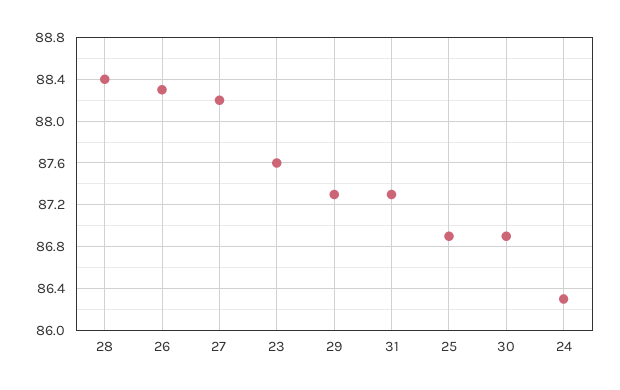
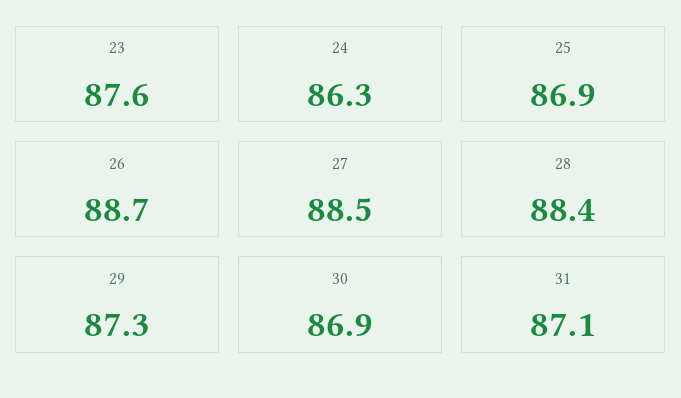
26: 88.3 -> 88.7
27: 88.2 -> 88.5
31: 87.3 -> 87.1

